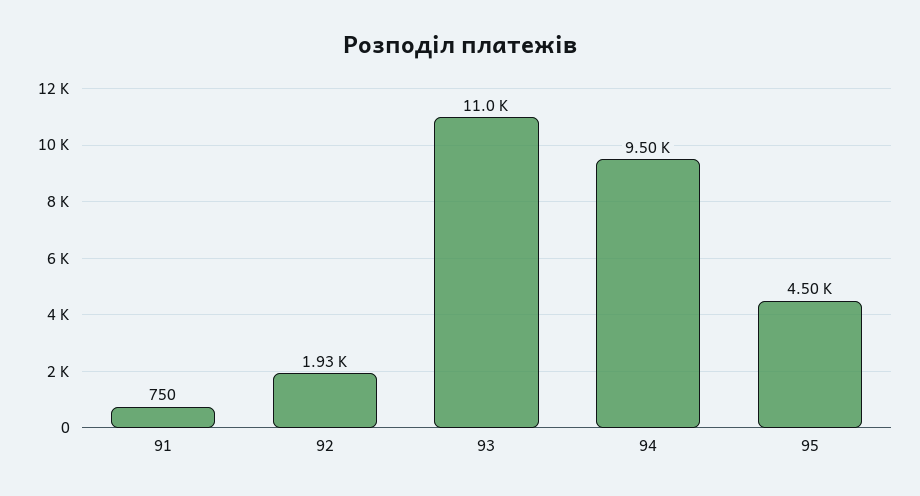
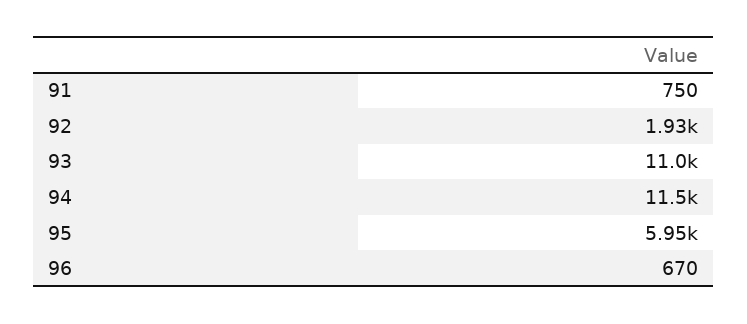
94: 9500 -> 11500
95: 4500 -> 5950
96: none -> 670

